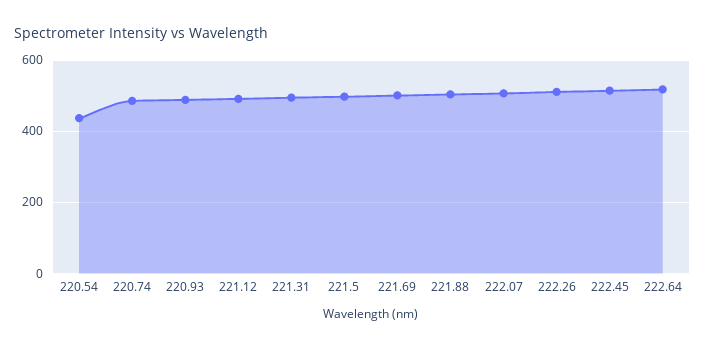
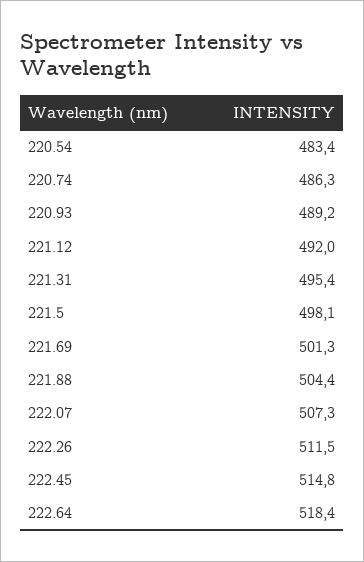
220.54: 440 -> 483.4

